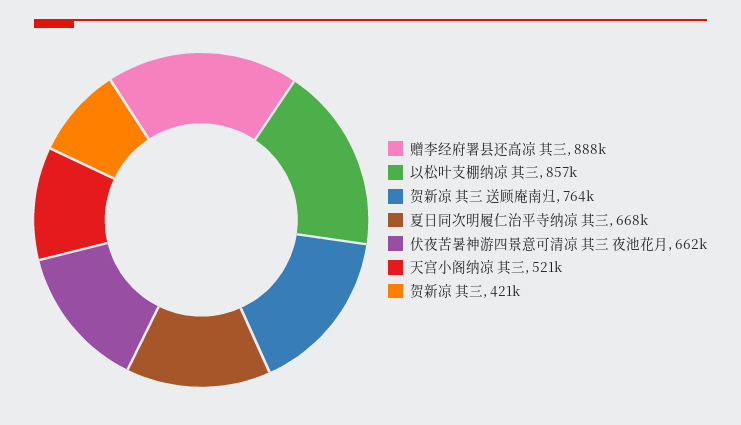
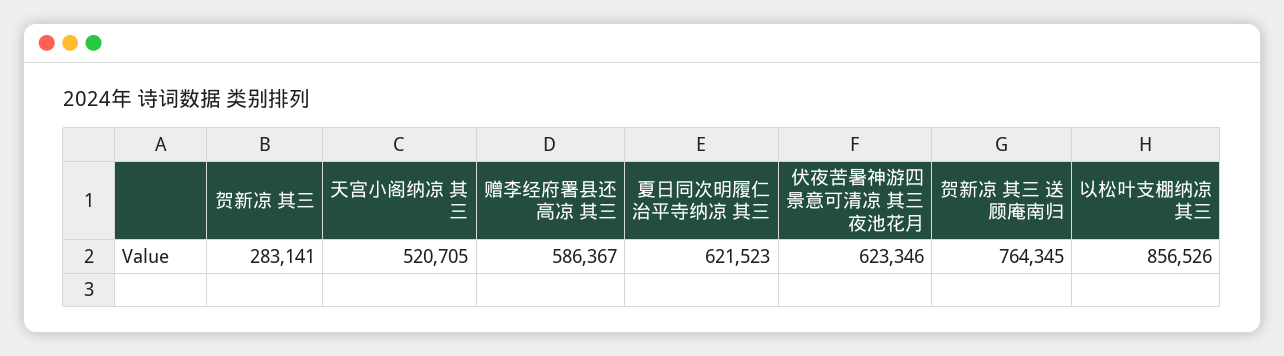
赠李经府署县还高凉 其三: 888000 -> 586367
夏日同次明履仁治平寺纳凉 其三: 668000 -> 621523
伏夜苦暑神游四景意可清凉 其三 夜池花月: 662000 -> 623346
贺新凉 其三: 421000 -> 283141

